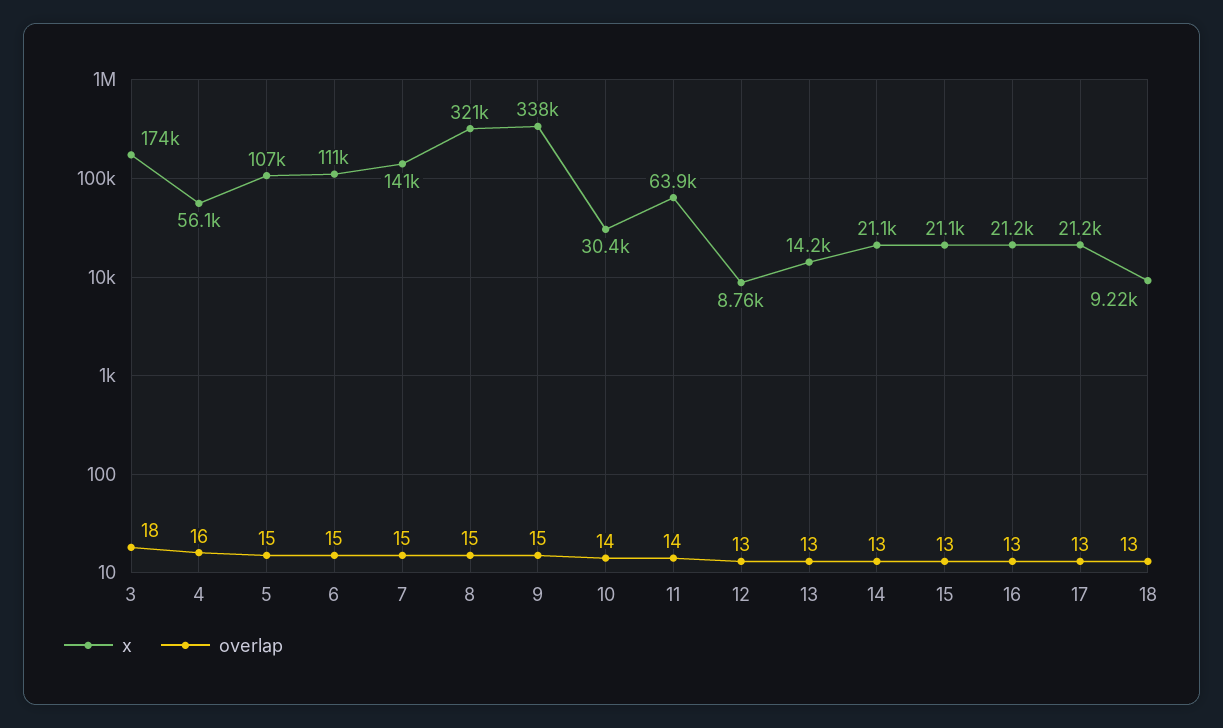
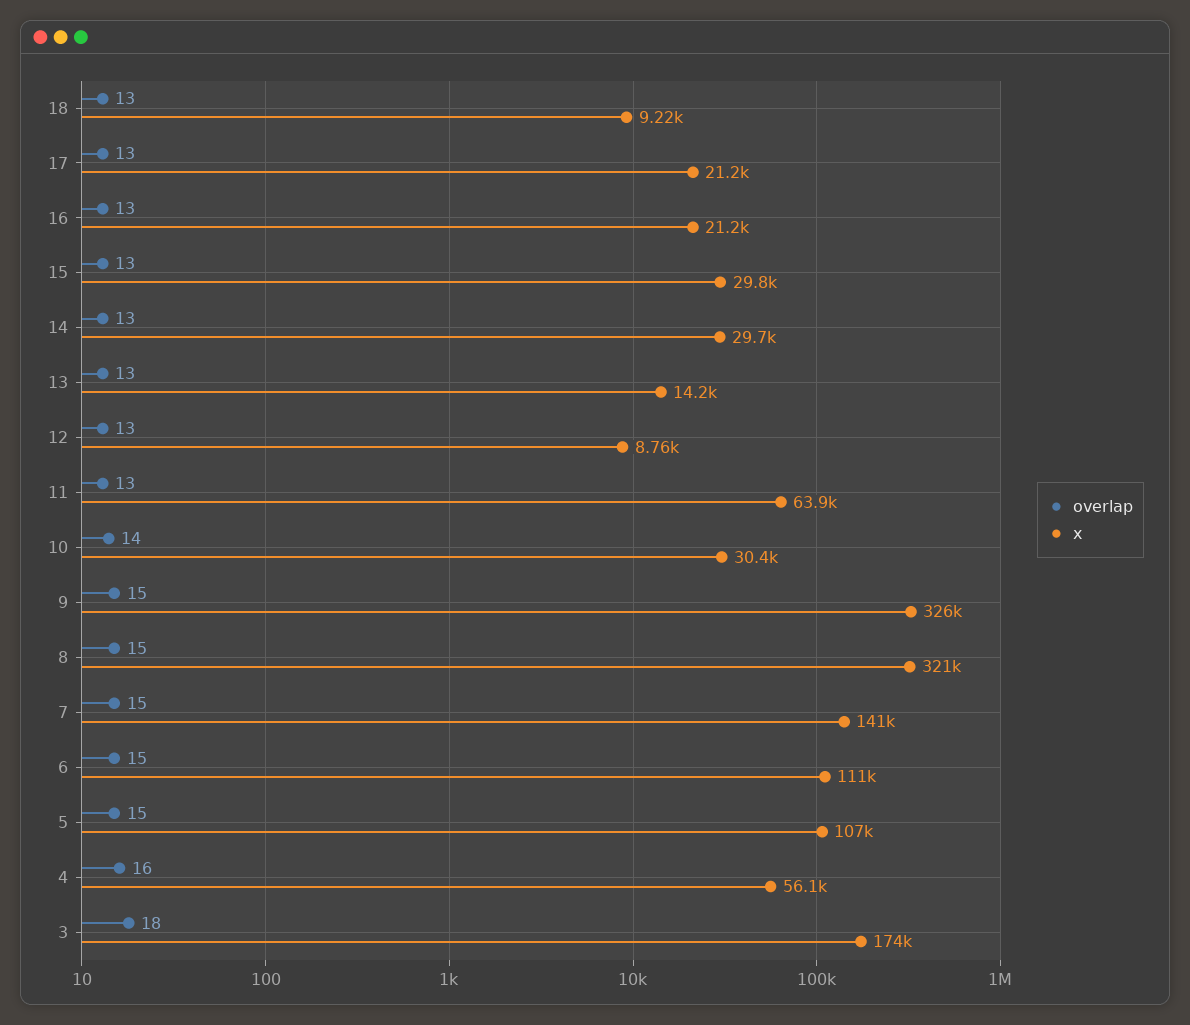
x, 9: 338000 -> 326000
overlap, 11: 14 -> 13
x, 14: 21100 -> 29700
x, 15: 21100 -> 29800

